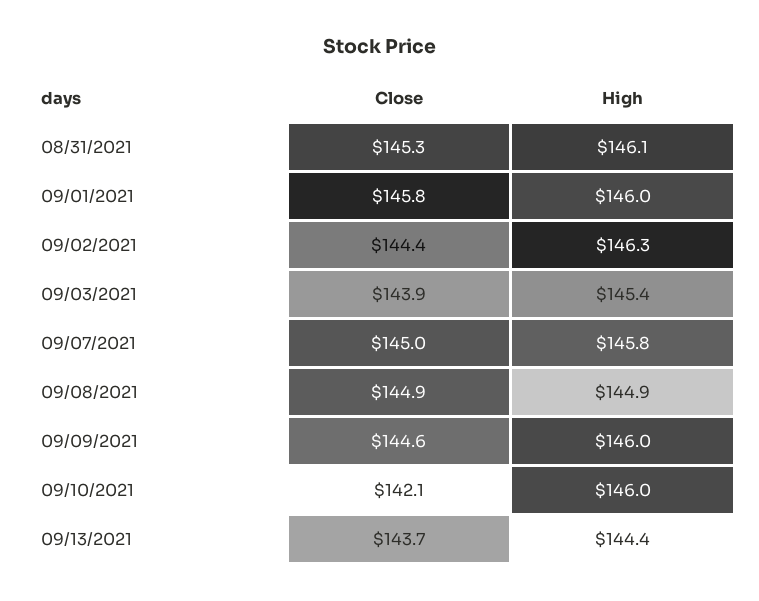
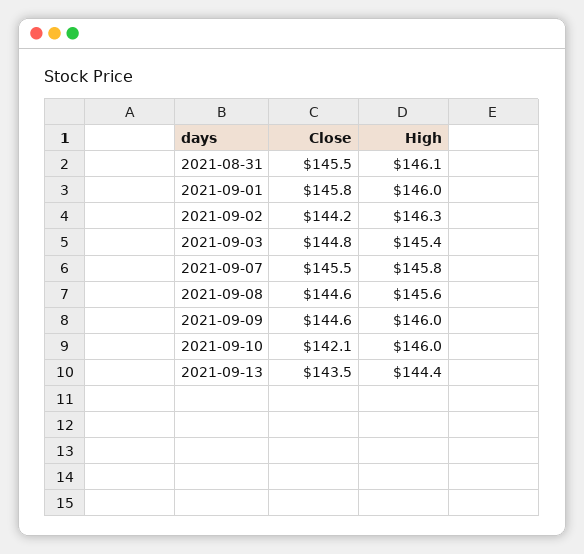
Close, 08/31/2021: 145.3 -> 145.5
Close, 09/02/2021: 144.4 -> 144.2
Close, 09/03/2021: 143.9 -> 144.8
Close, 09/07/2021: 145 -> 145.5
Close, 09/08/2021: 144.9 -> 144.6
High, 09/08/2021: 144.9 -> 145.6
Close, 09/13/2021: 143.7 -> 143.5

